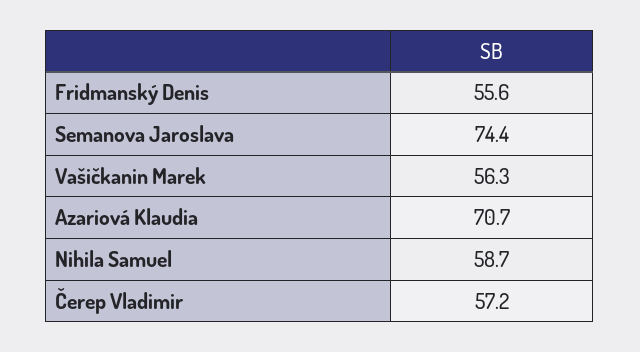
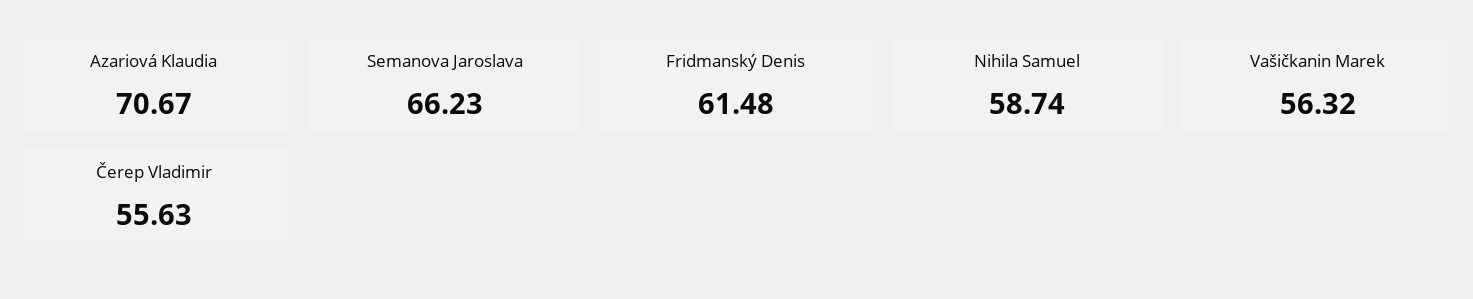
Fridmanský Denis: 55.6 -> 61.48
Semanova Jaroslava: 74.4 -> 66.23
Čerep Vladimir: 57.2 -> 55.63

